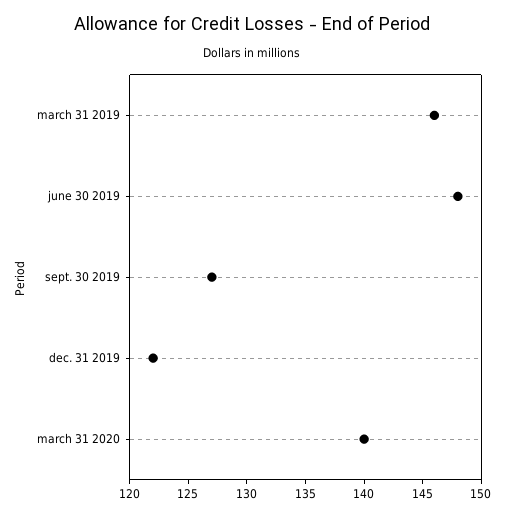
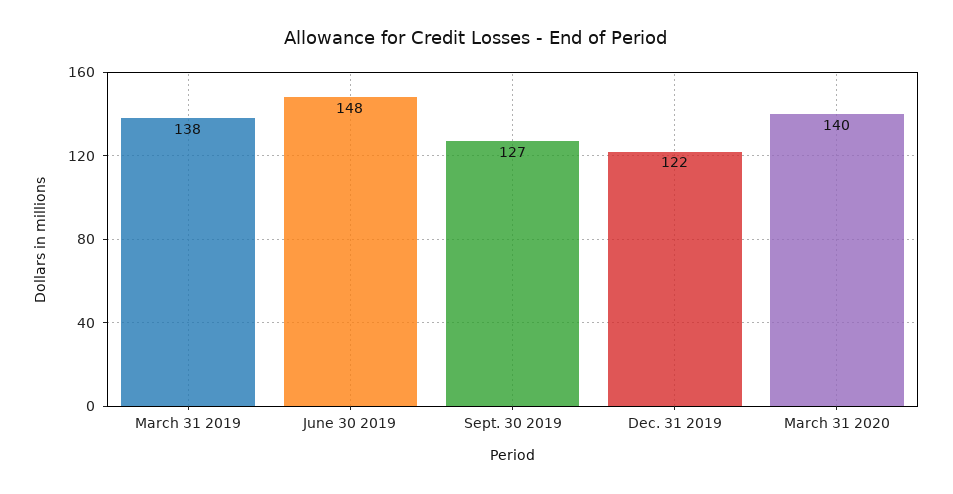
march 31 2019: 146 -> 138

